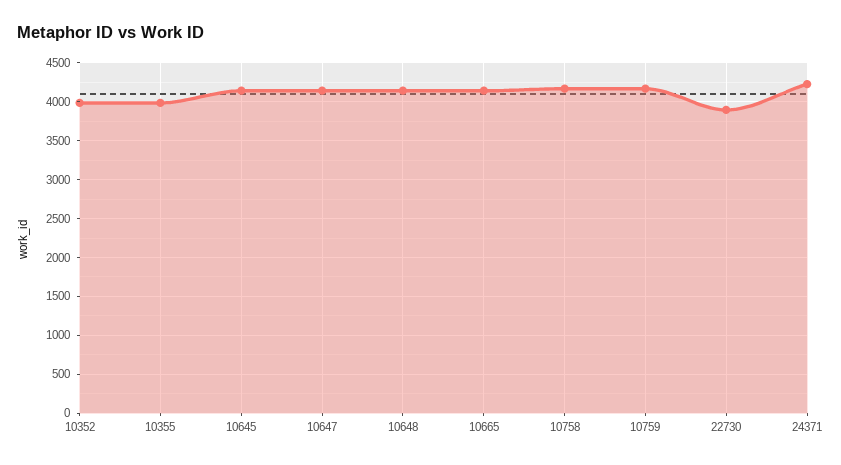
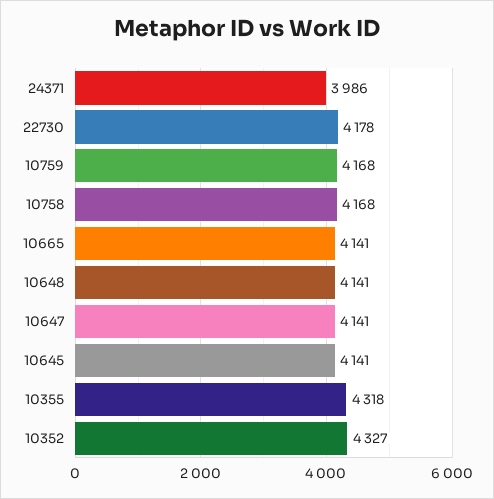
10352: 4000 -> 4327
10355: 4000 -> 4318
22730: 3900 -> 4178
24371: 4200 -> 3986

